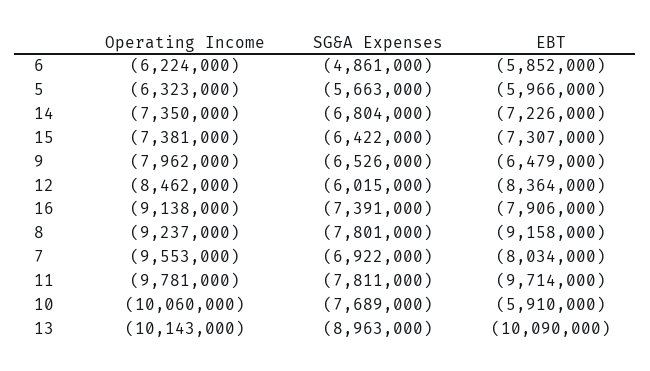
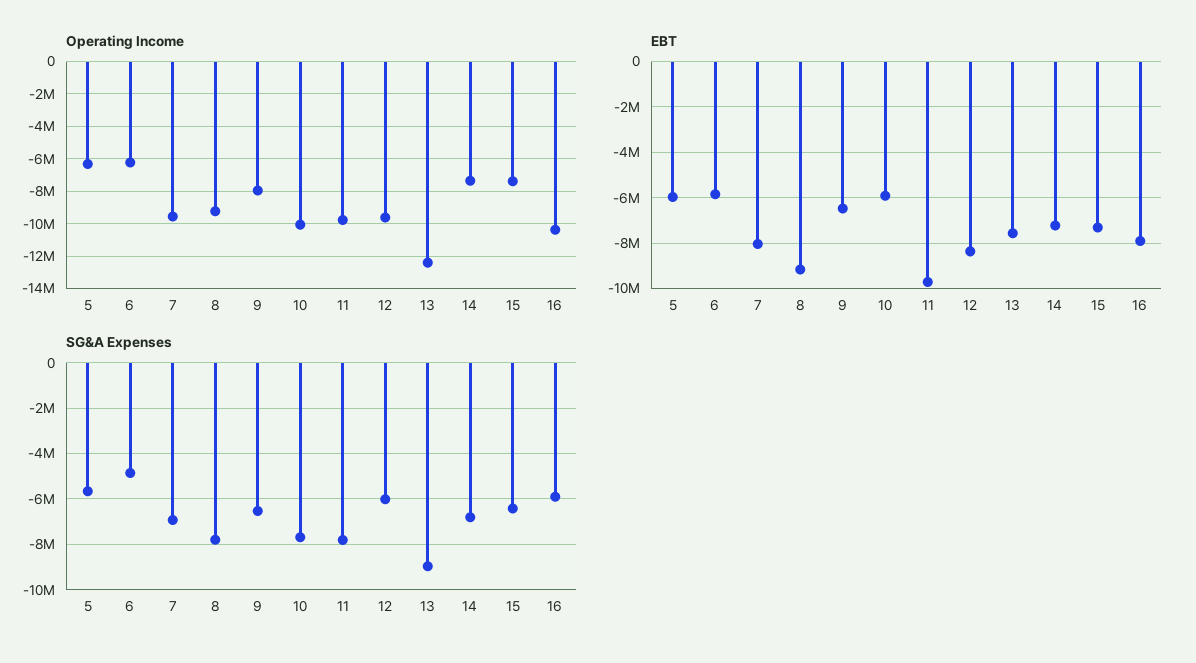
Operating Income, 12: -8462000 -> -9500000
Operating Income, 16: -9138000 -> -10500000
SG&A Expenses, 16: -7391000 -> -6000000
Operating Income, 13: -10143000 -> -12500000
EBT, 13: -10090000 -> -7500000

